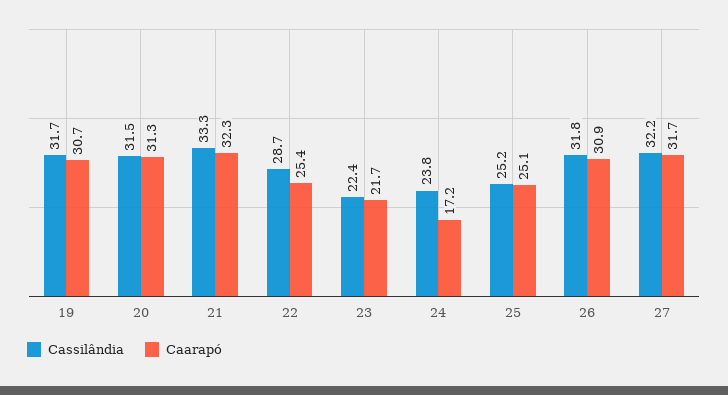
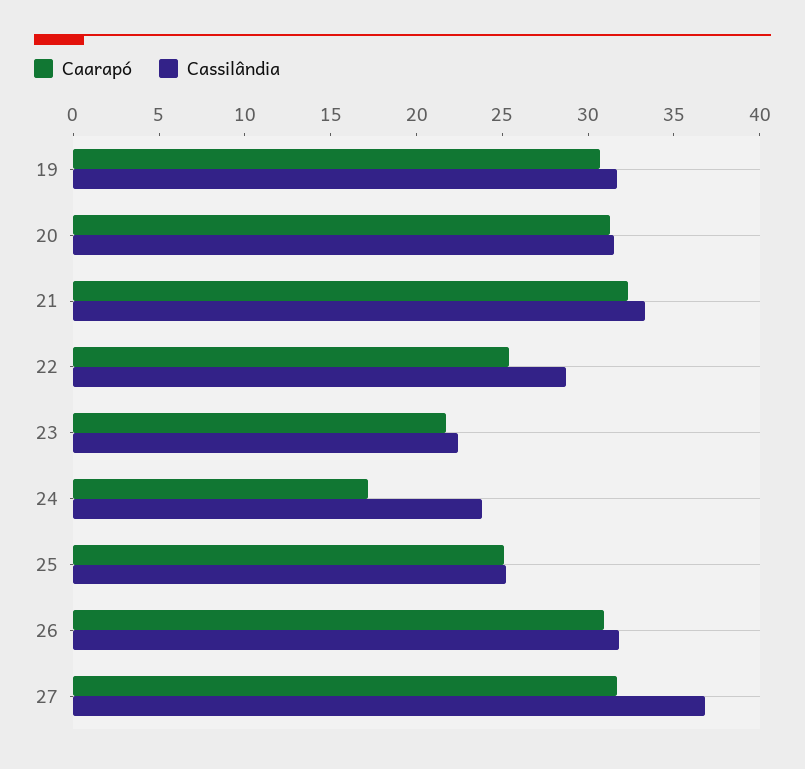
Cassilândia, 27: 32.2 -> 37

